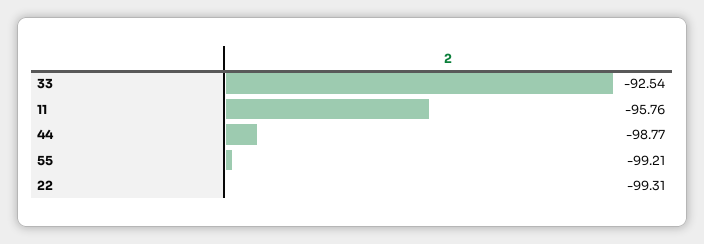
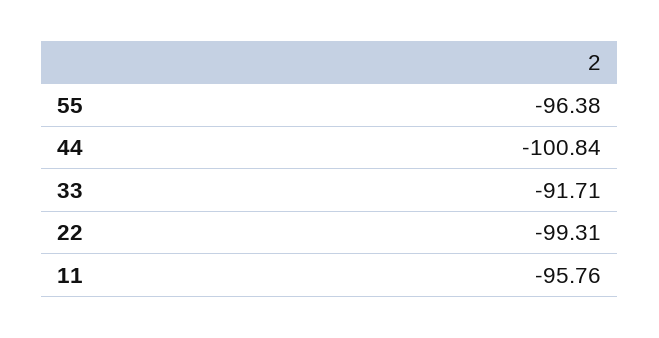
33: -92.54 -> -91.71
44: -98.77 -> -100.84
55: -99.21 -> -96.38

